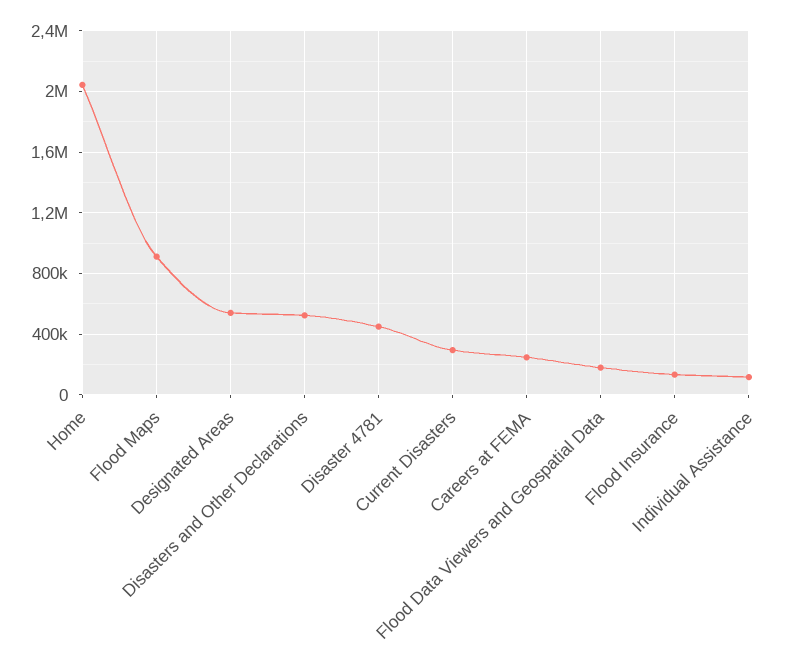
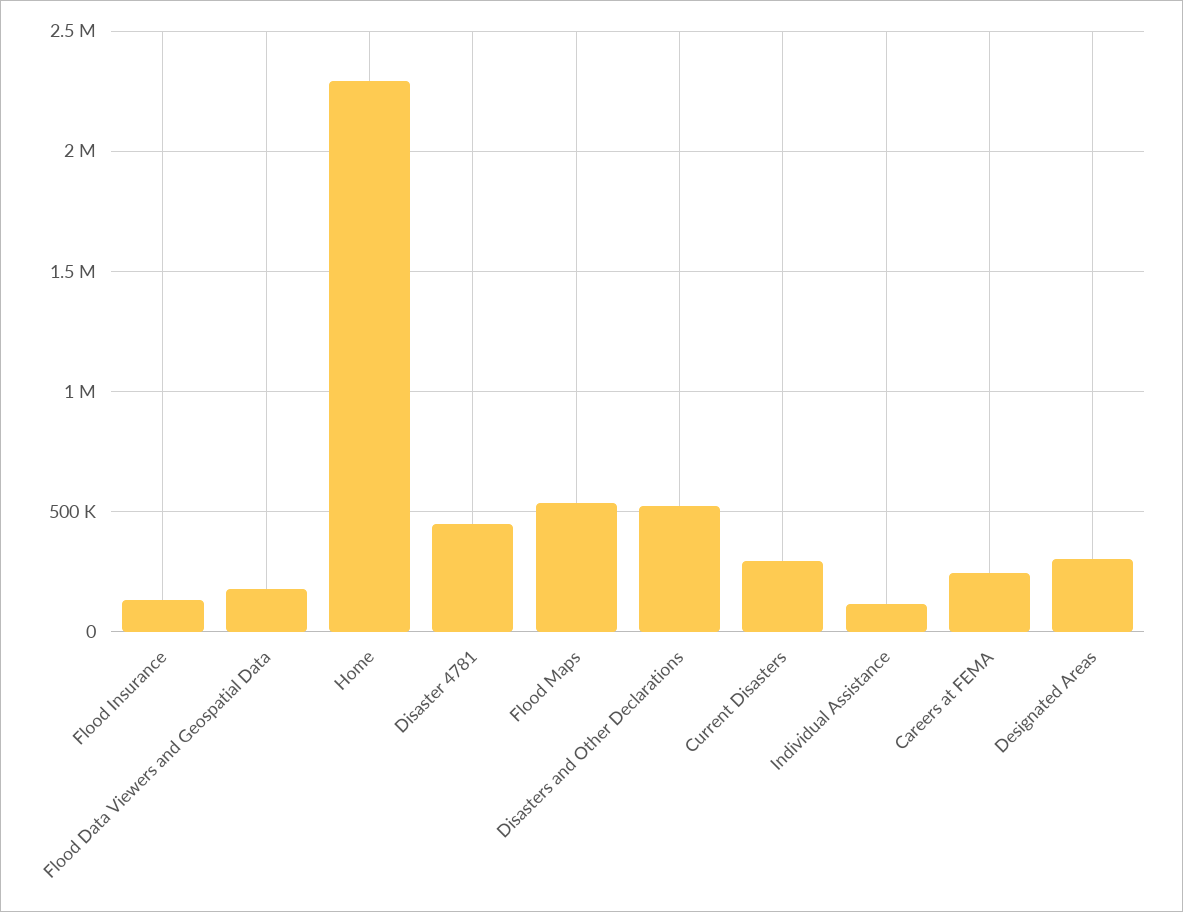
Home: 2050000 -> 2300000
Flood Maps: 900000 -> 550000
Designated Areas: 550000 -> 300000

